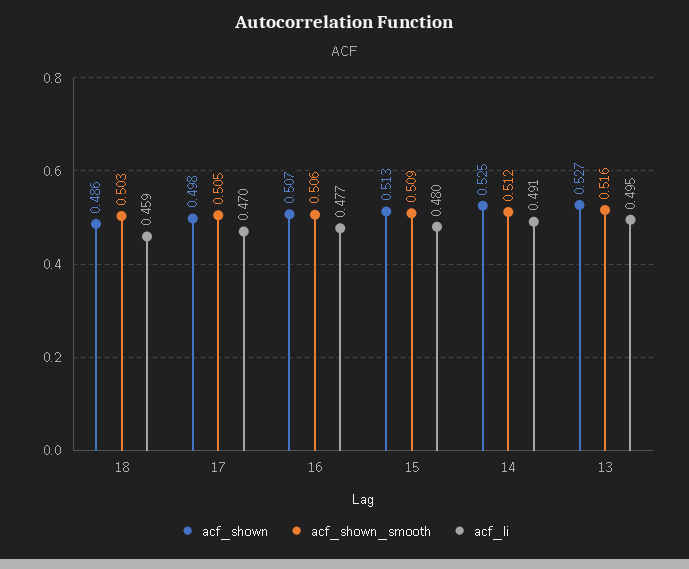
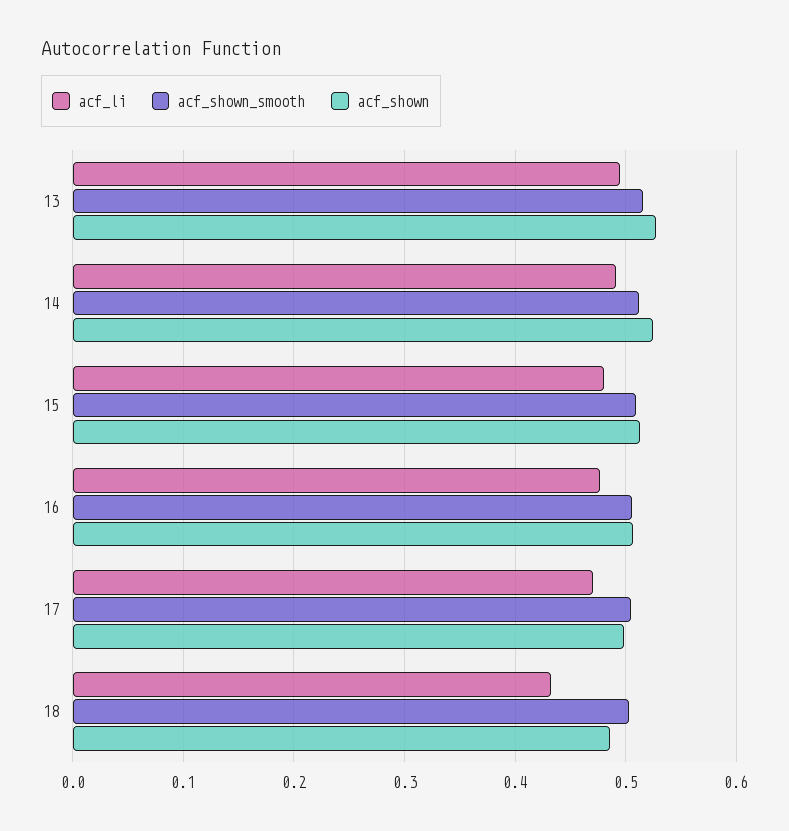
acf_li, 18: 0.459 -> 0.43

